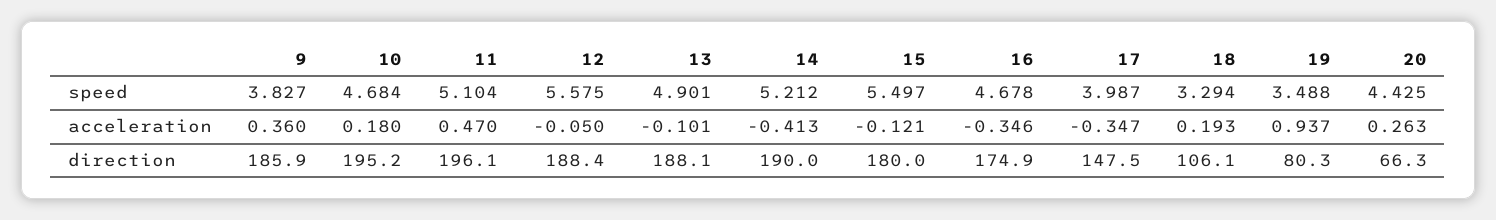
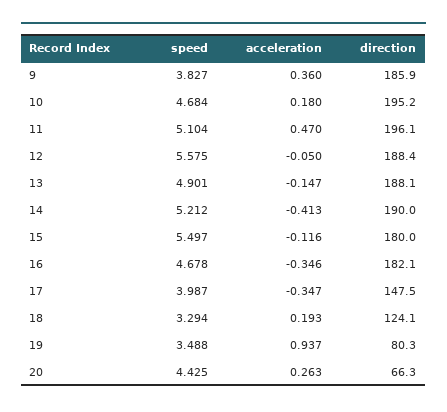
13, acceleration: -0.101 -> -0.147
15, acceleration: -0.121 -> -0.116
16, direction: 174.9 -> 182.1
18, direction: 106.1 -> 124.1

